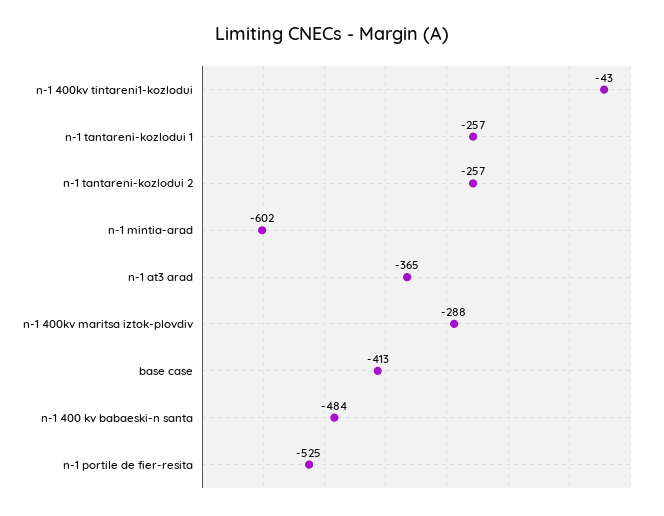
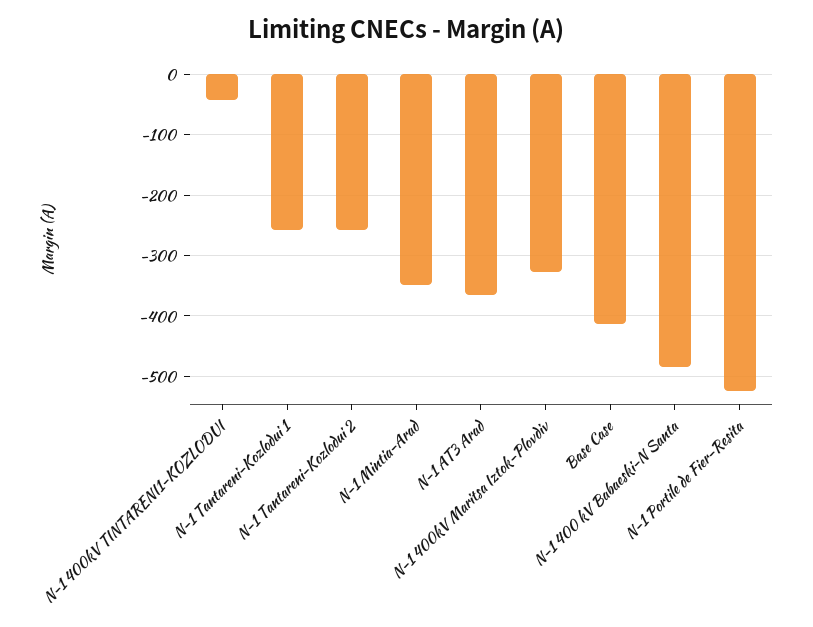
n-1 mintia-arad: -602 -> -350
n-1 400kv maritsa iztok-plovdiv: -288 -> -330

